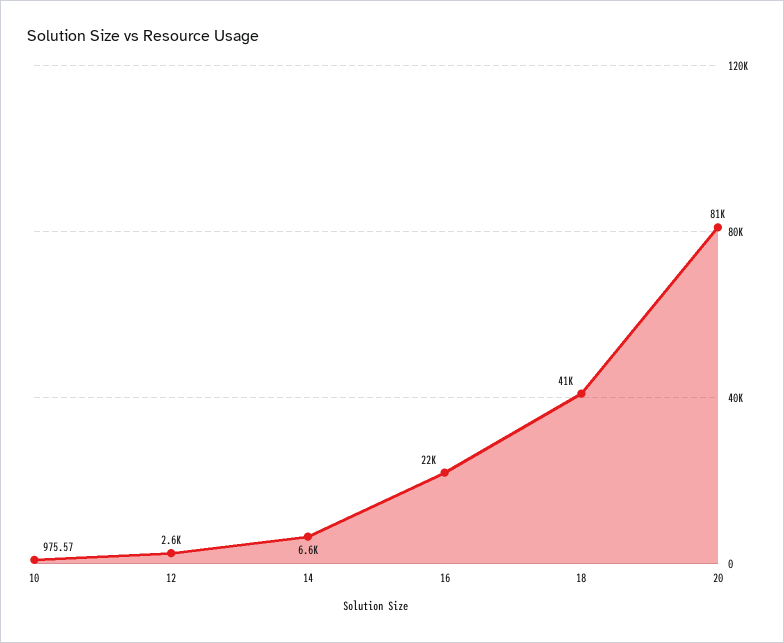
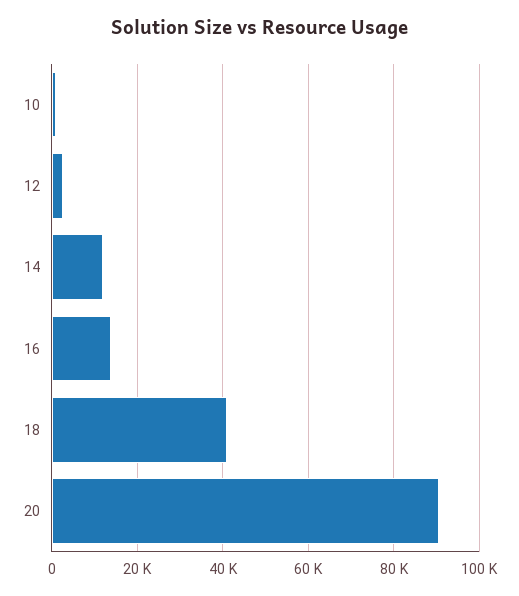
14: 6600 -> 12000
16: 22000 -> 14000
20: 81000 -> 90000

